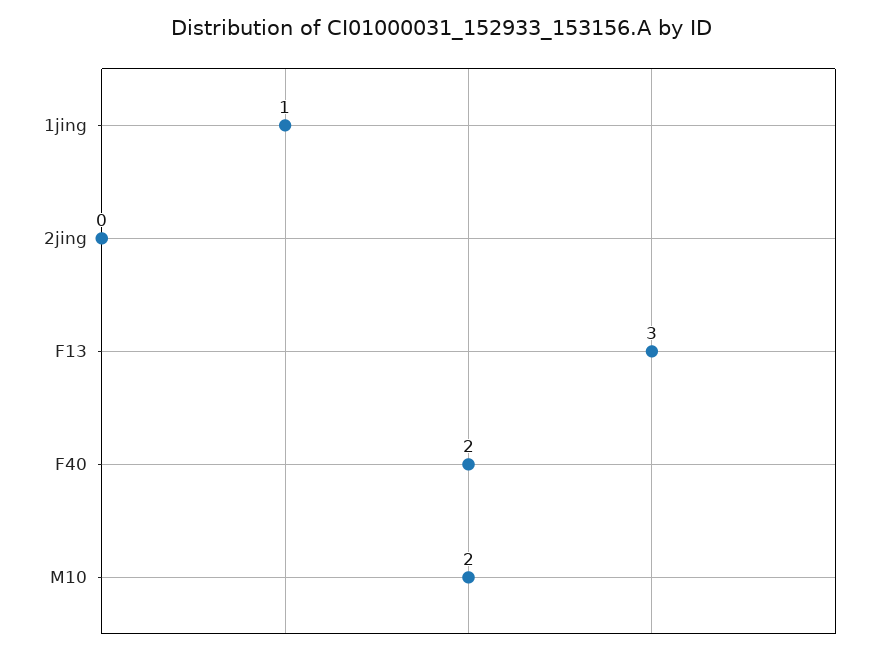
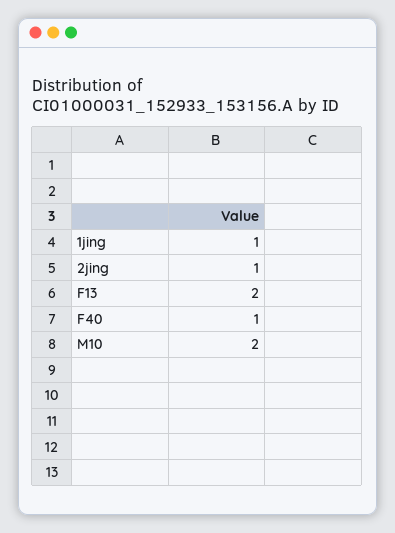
2jing: 0 -> 1
F13: 3 -> 2
F40: 2 -> 1

